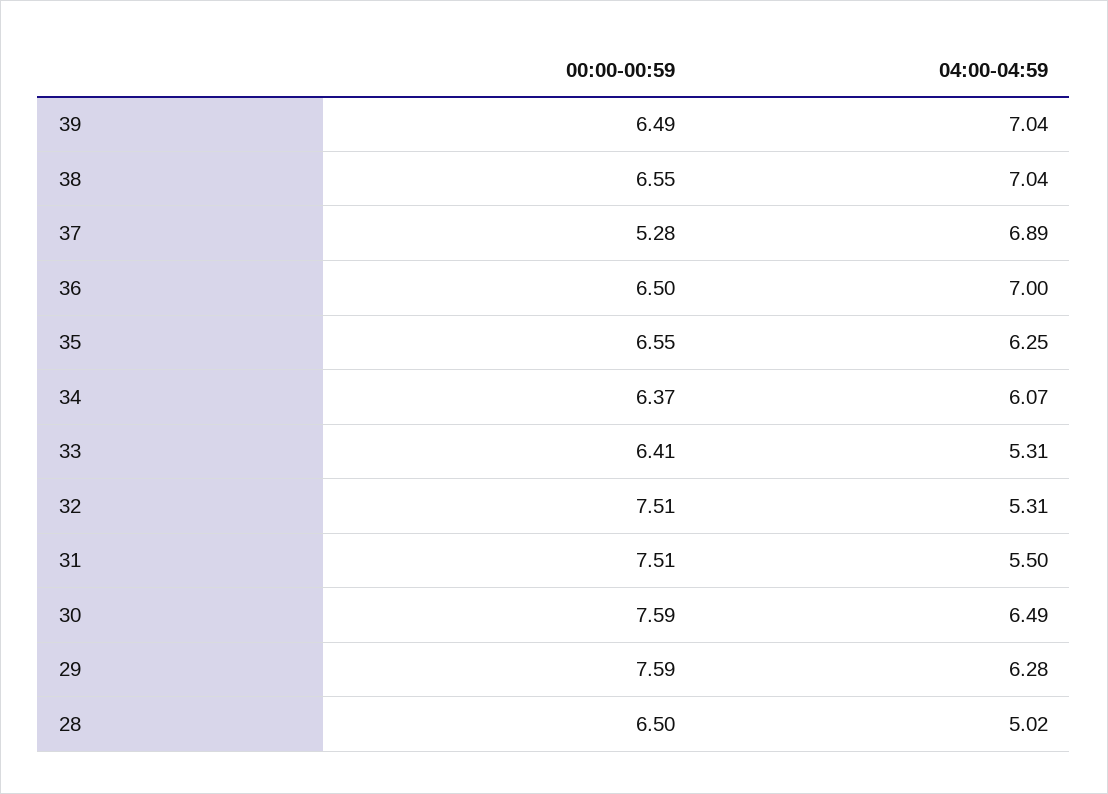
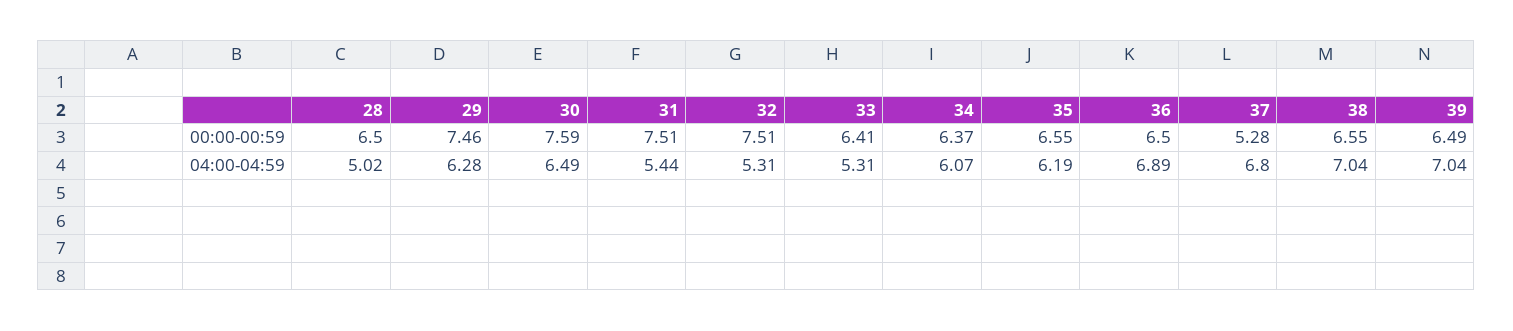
04:00-04:59, 37: 6.89 -> 6.8
04:00-04:59, 36: 7 -> 6.89
04:00-04:59, 35: 6.25 -> 6.19
04:00-04:59, 31: 5.5 -> 5.44
00:00-00:59, 29: 7.59 -> 7.46

